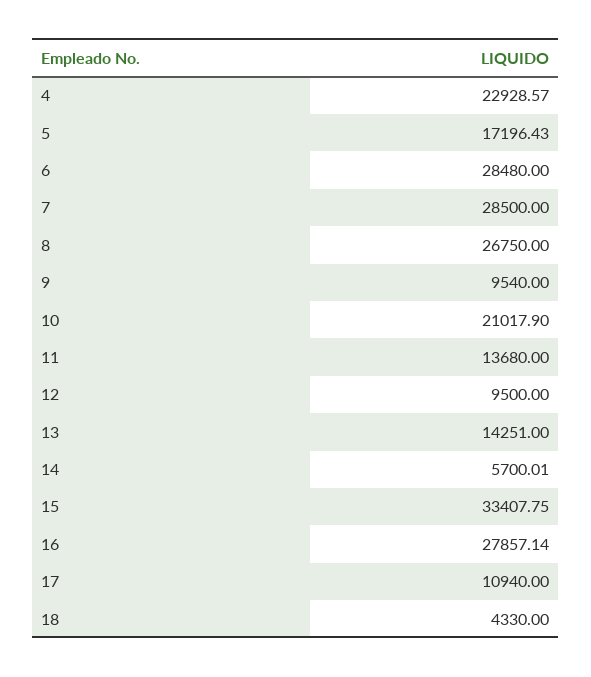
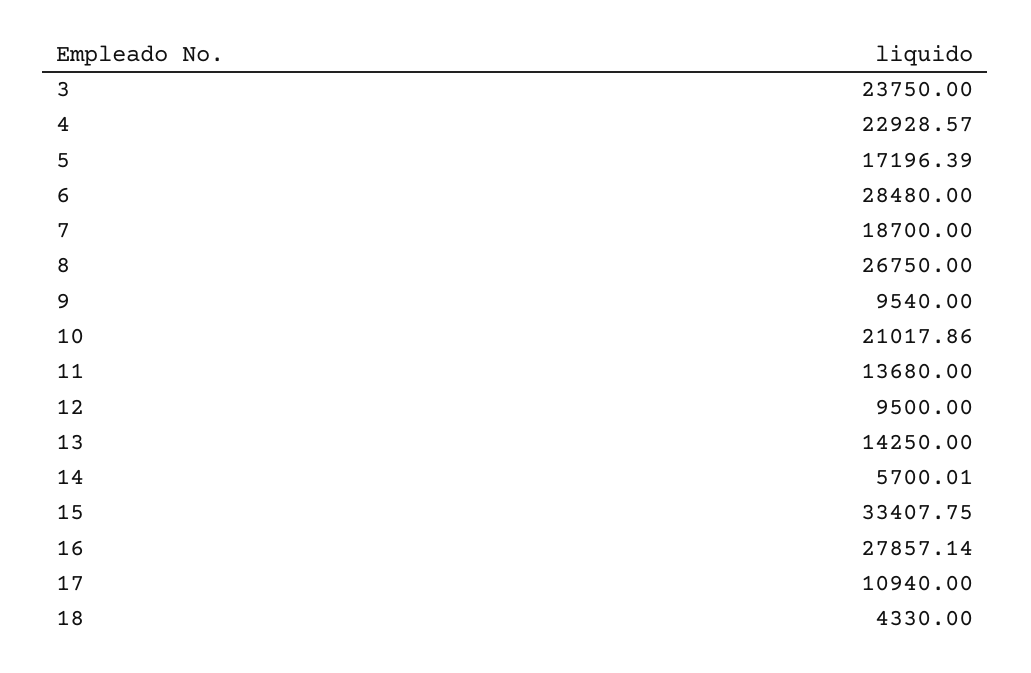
5: 17196.43 -> 17196.39
7: 28500 -> 18700
10: 21017.9 -> 21017.86
13: 14251 -> 14250
3: none -> 23750

